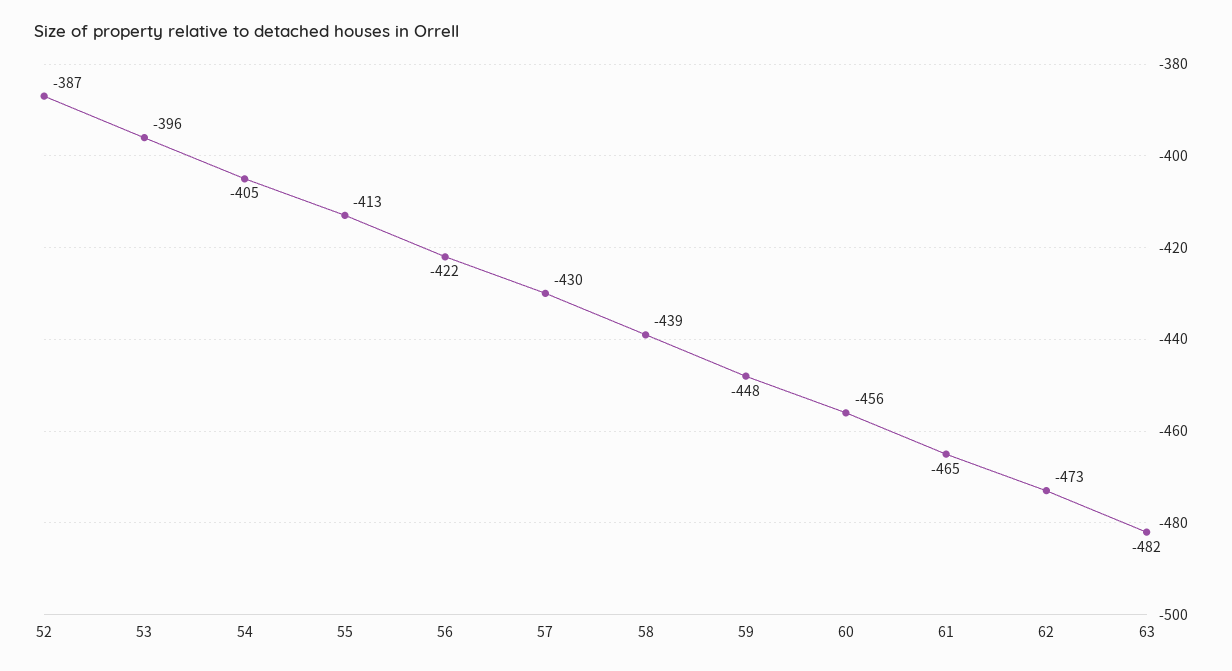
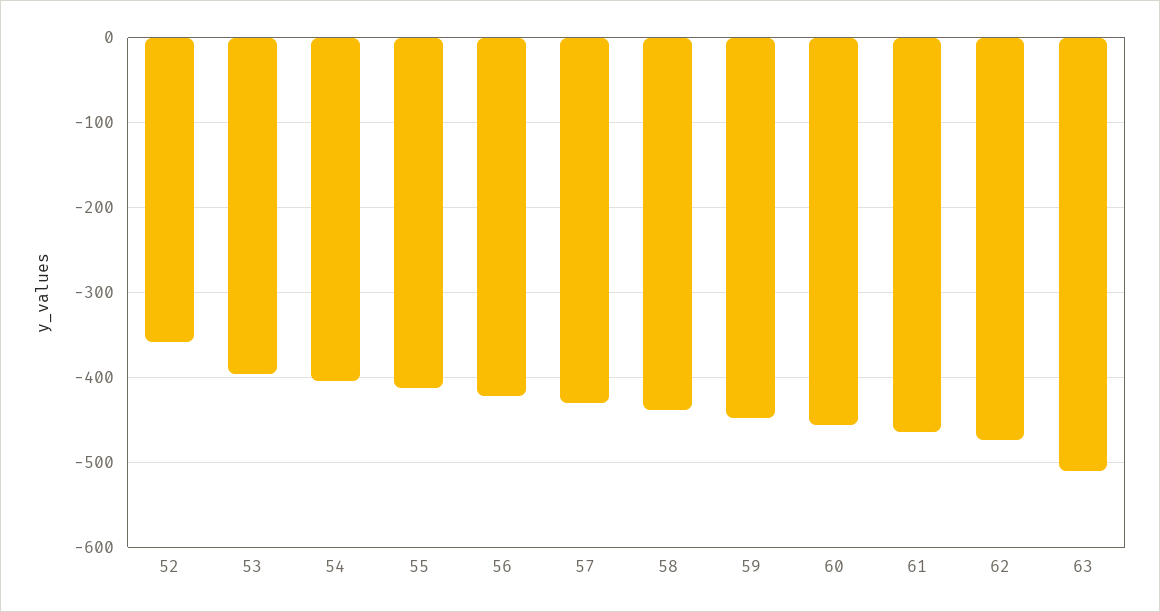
52: -387 -> -360
63: -482 -> -510

